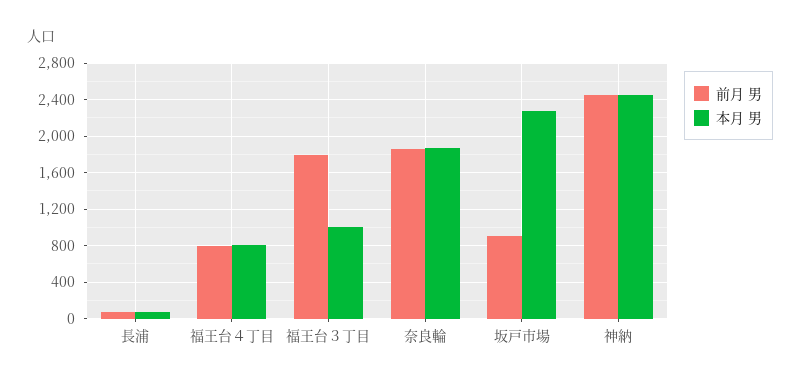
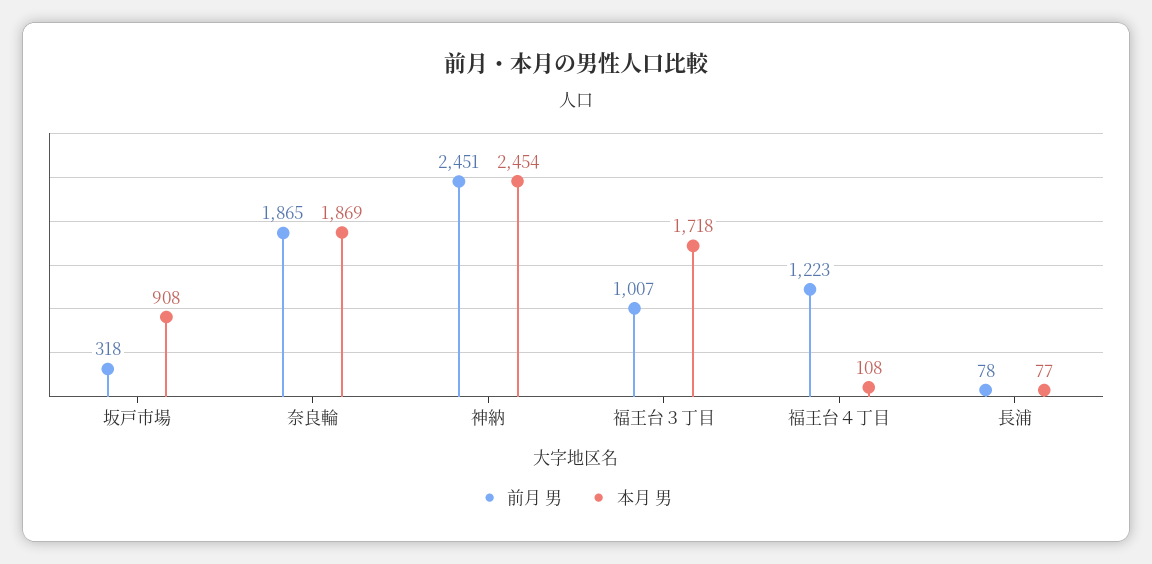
前月 男, 福王台４丁目: 800 -> 1223
本月 男, 福王台４丁目: 800 -> 108
前月 男, 福王台３丁目: 1800 -> 1007
本月 男, 福王台３丁目: 1000 -> 1718
前月 男, 坂戸市場: 900 -> 318
本月 男, 坂戸市場: 2300 -> 908

